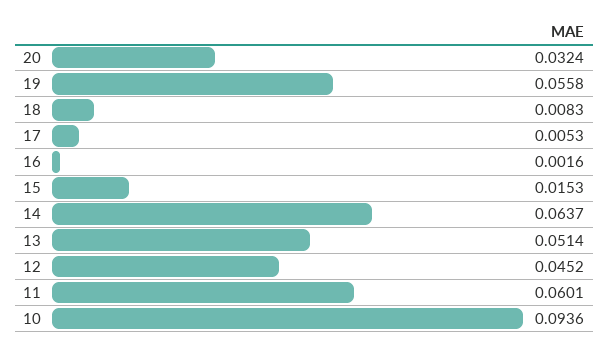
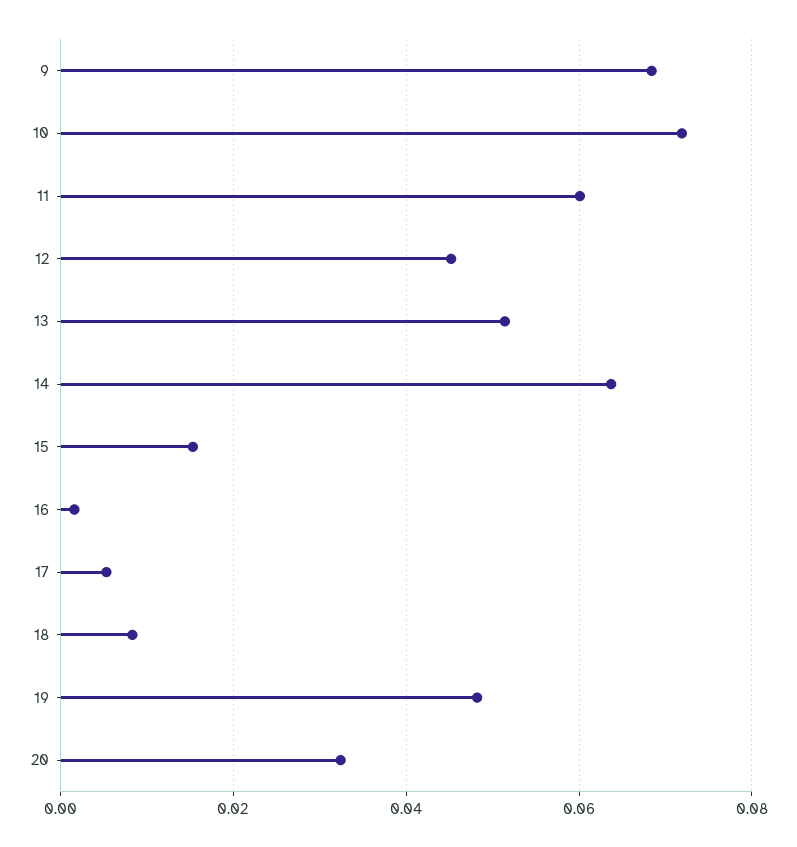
19: 0.0558 -> 0.048
10: 0.0936 -> 0.072
9: none -> 0.068

